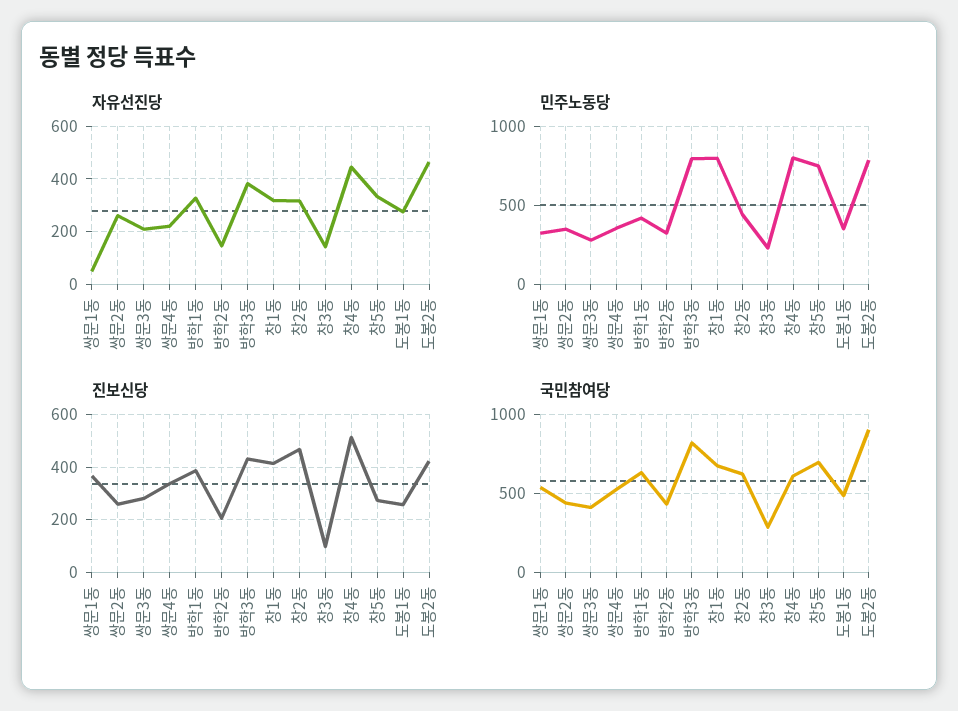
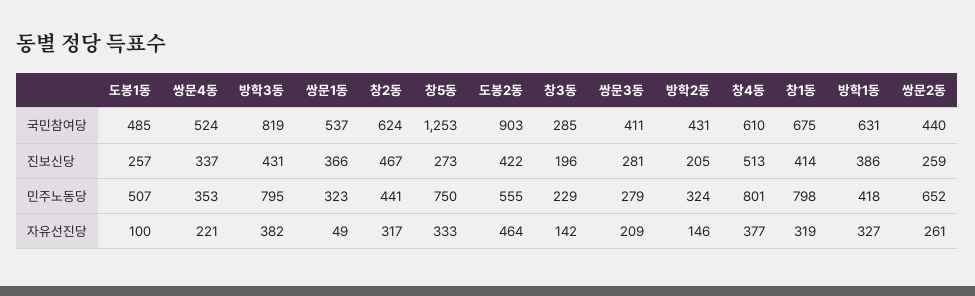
자유선진당, 창4동: 450 -> 377
자유선진당, 도봉1동: 275 -> 100
민주노동당, 쌍문2동: 350 -> 652
민주노동당, 도봉1동: 350 -> 507
민주노동당, 도봉2동: 800 -> 555
진보신당, 창3동: 100 -> 196
국민참여당, 창5동: 700 -> 1253

